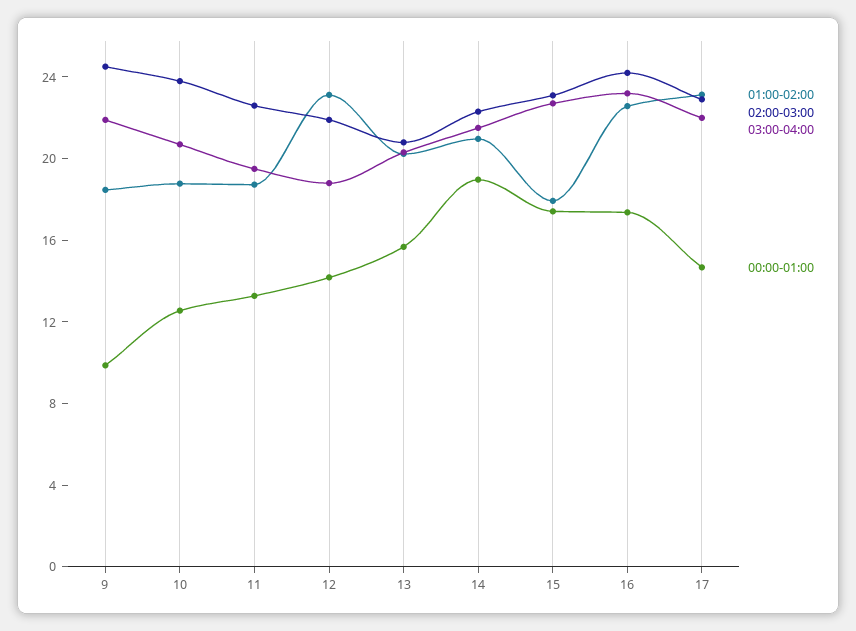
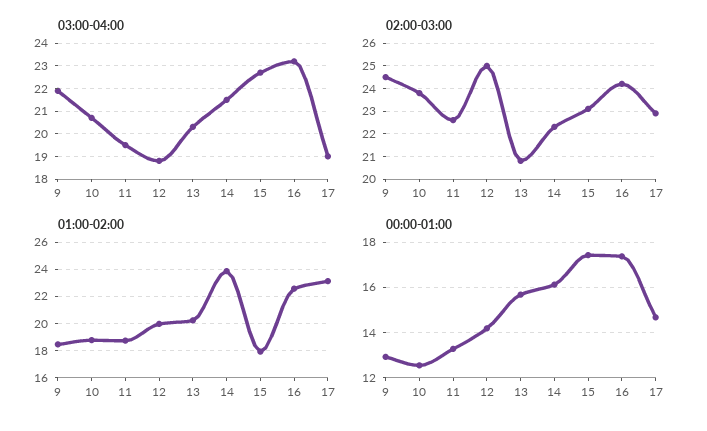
00:00-01:00, 9: 10 -> 13
01:00-02:00, 12: 23 -> 20
02:00-03:00, 12: 22 -> 25
01:00-02:00, 14: 21 -> 24
00:00-01:00, 14: 19 -> 16
03:00-04:00, 17: 22 -> 19

